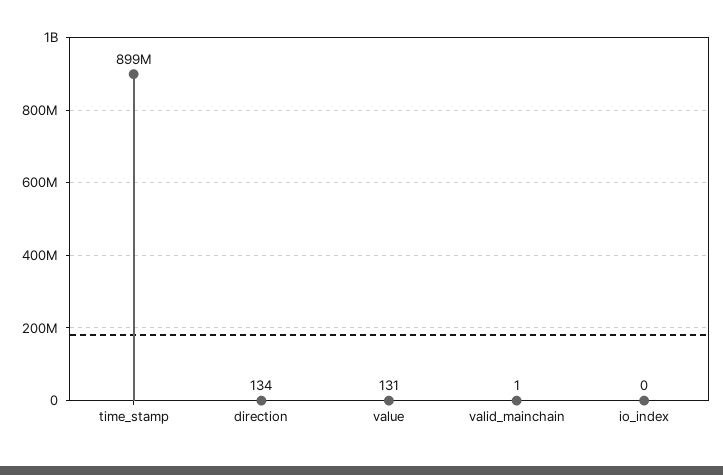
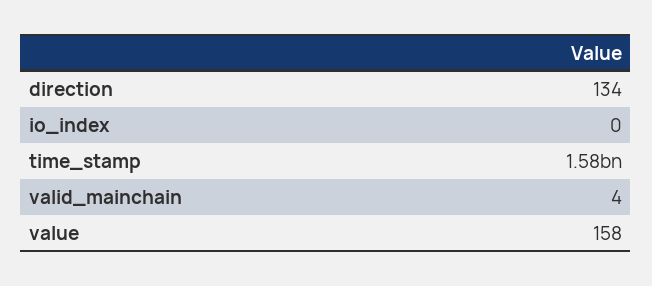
time_stamp: 899000000 -> 1580000000
value: 131 -> 158
valid_mainchain: 1 -> 4

